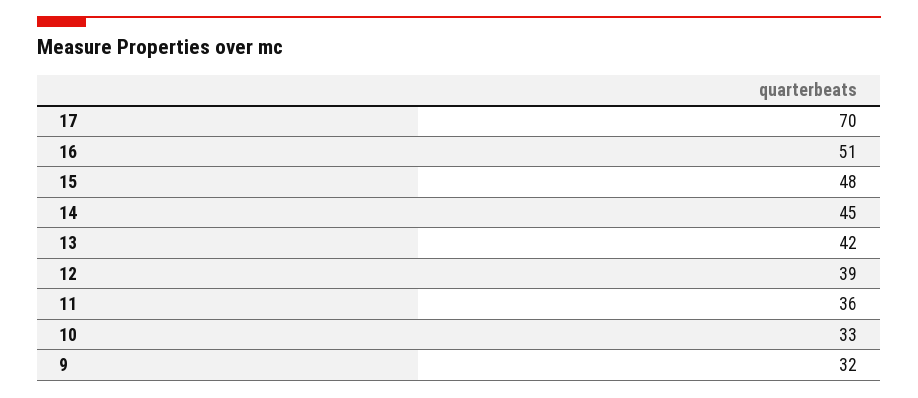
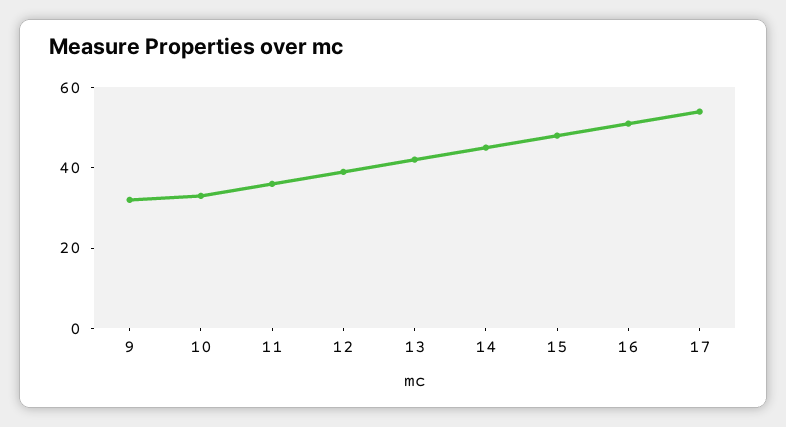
17: 70 -> 55

